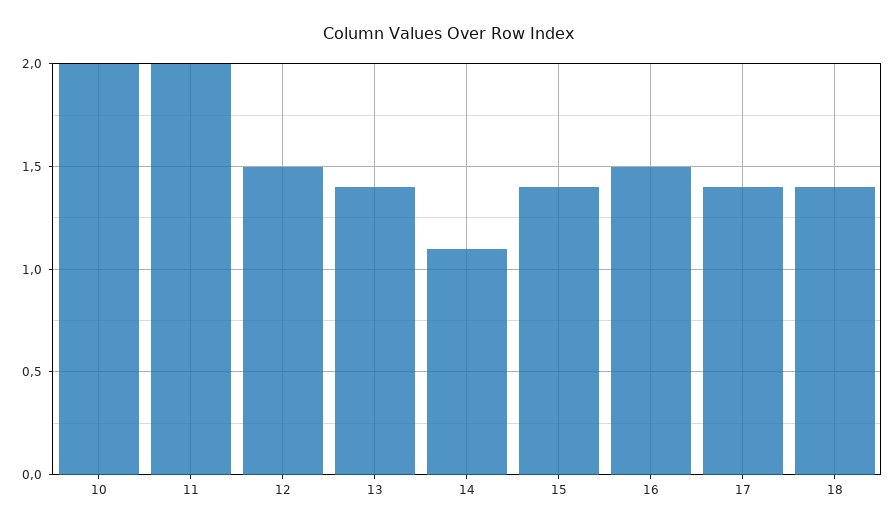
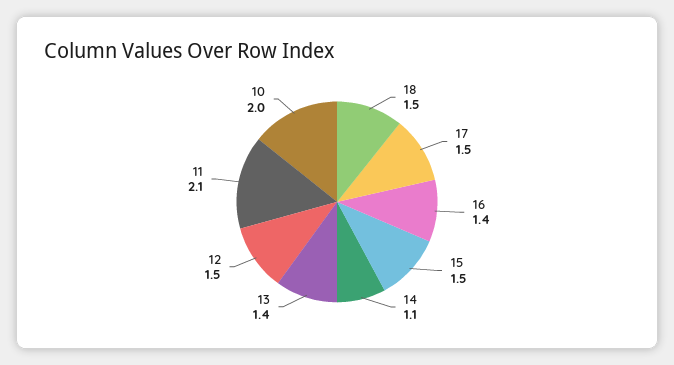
11: 2 -> 2.1
15: 1.4 -> 1.5
16: 1.5 -> 1.4
17: 1.4 -> 1.5
18: 1.4 -> 1.5

